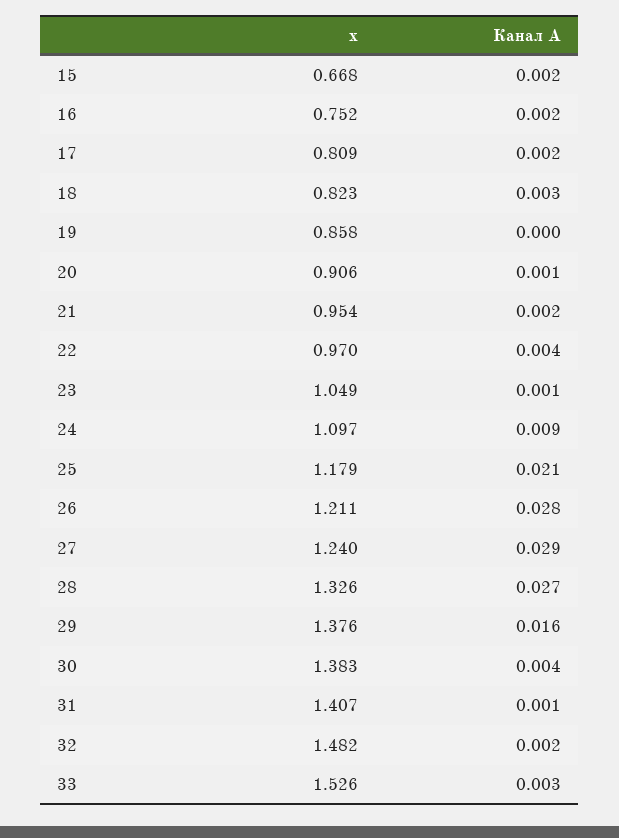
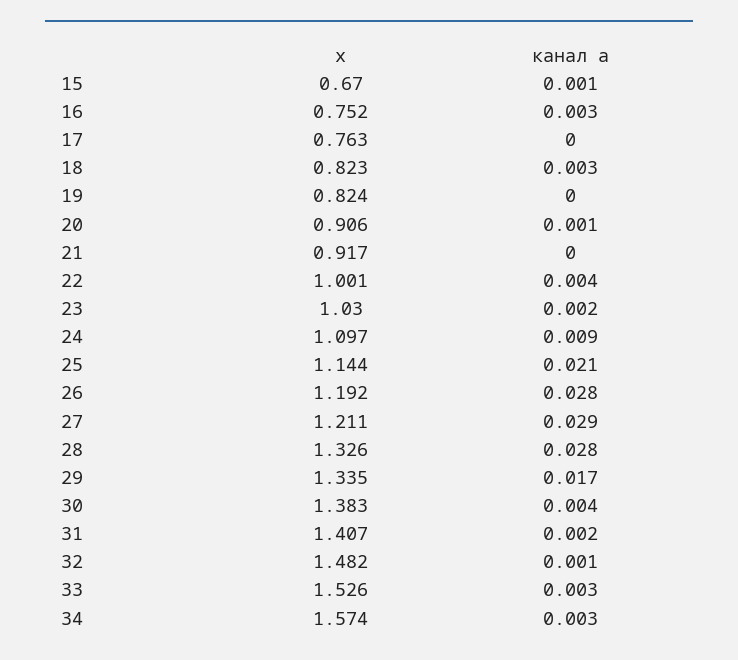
x, 15: 0.668 -> 0.67
Канал A, 15: 0.002 -> 0.001
Канал A, 16: 0.002 -> 0.003
x, 17: 0.809 -> 0.763
Канал A, 17: 0.002 -> 0
x, 19: 0.858 -> 0.824
x, 21: 0.954 -> 0.917
Канал A, 21: 0.002 -> 0
x, 22: 0.97 -> 1.001
x, 23: 1.049 -> 1.03
Канал A, 23: 0.001 -> 0.002
x, 25: 1.179 -> 1.144
x, 26: 1.211 -> 1.192
x, 27: 1.24 -> 1.211
Канал A, 28: 0.027 -> 0.028
x, 29: 1.376 -> 1.335
Канал A, 29: 0.016 -> 0.017
Канал A, 31: 0.001 -> 0.002
Канал A, 32: 0.002 -> 0.001
x, 34: none -> 1.574
Канал A, 34: none -> 0.003

